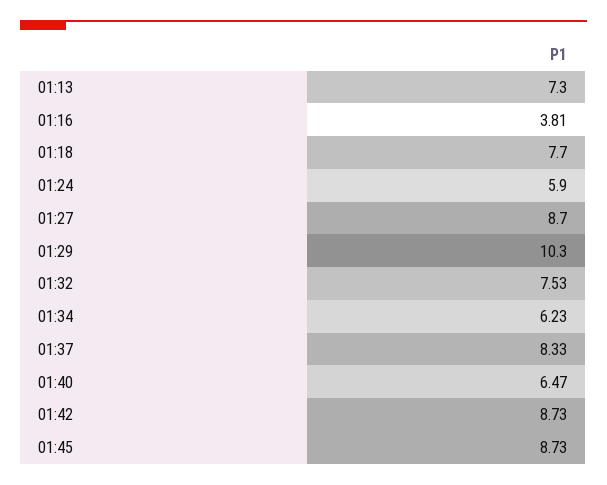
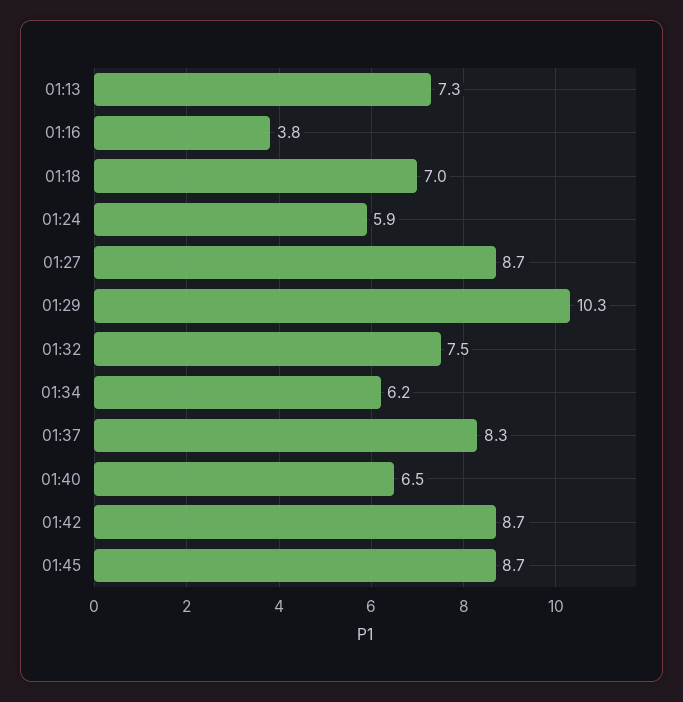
01:18: 7.7 -> 7

